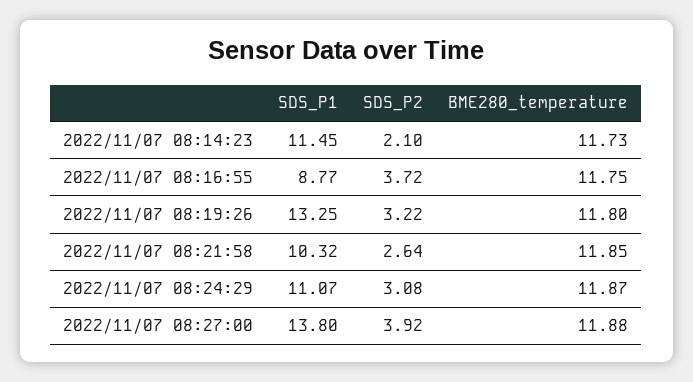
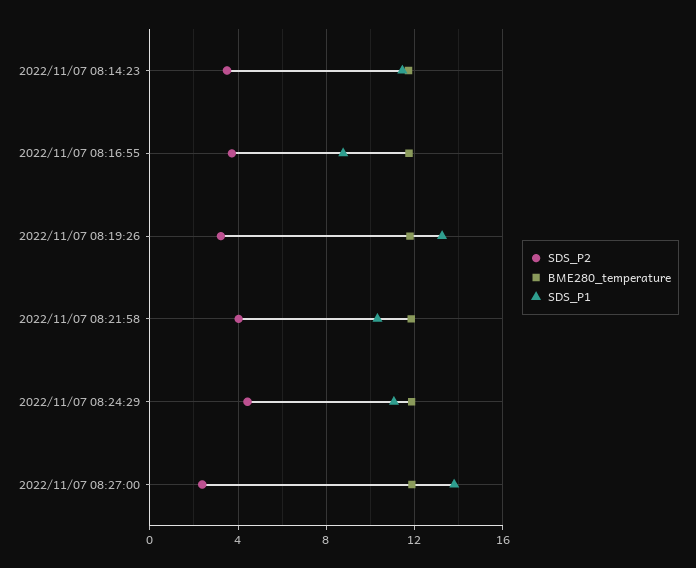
SDS_P2, 2022/11/07 08:14:23: 2.1 -> 3.5
SDS_P2, 2022/11/07 08:21:58: 2.64 -> 4
SDS_P2, 2022/11/07 08:24:29: 3.08 -> 4.5
SDS_P2, 2022/11/07 08:27:00: 3.92 -> 2.5

